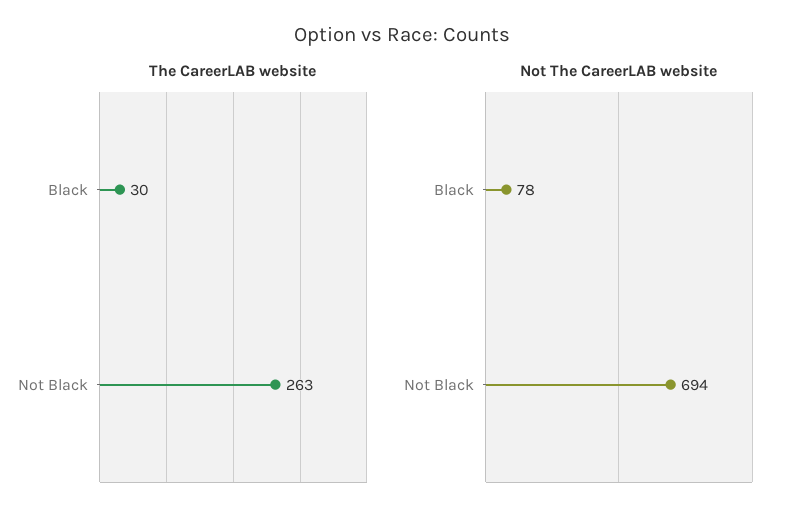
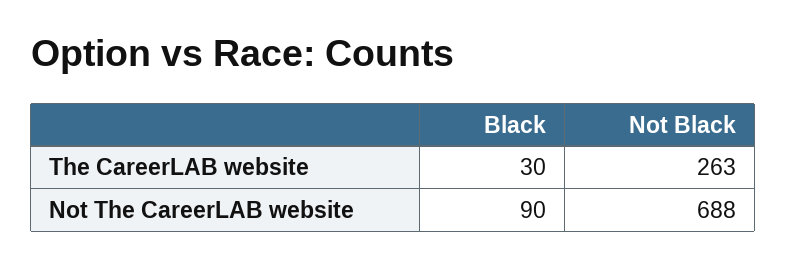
Not The CareerLAB website, Black: 78 -> 90
Not The CareerLAB website, Not Black: 694 -> 688

